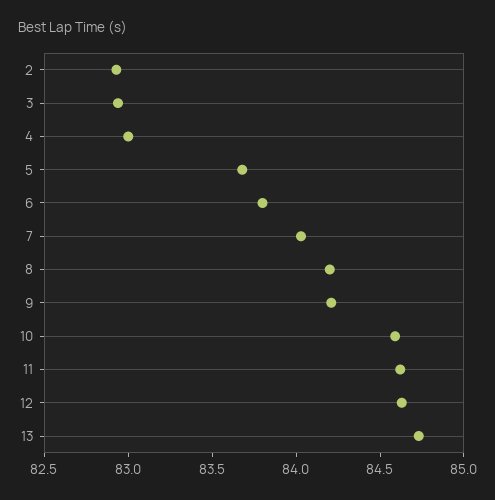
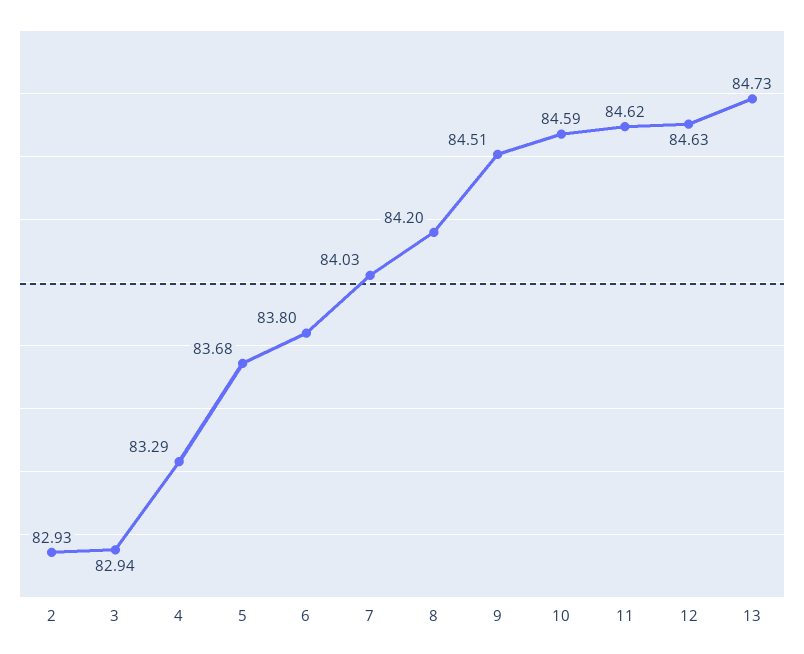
4: 83 -> 83.29
9: 84.2 -> 84.51

